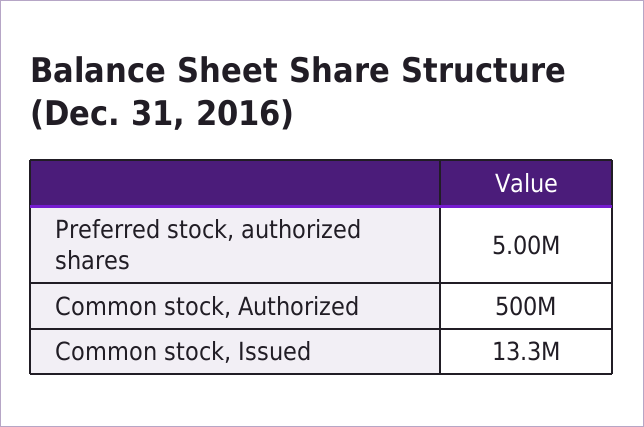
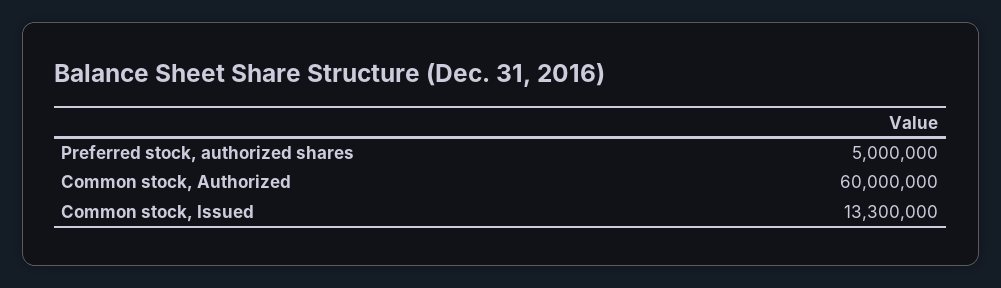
Common stock, Authorized: 500000000 -> 60000000

